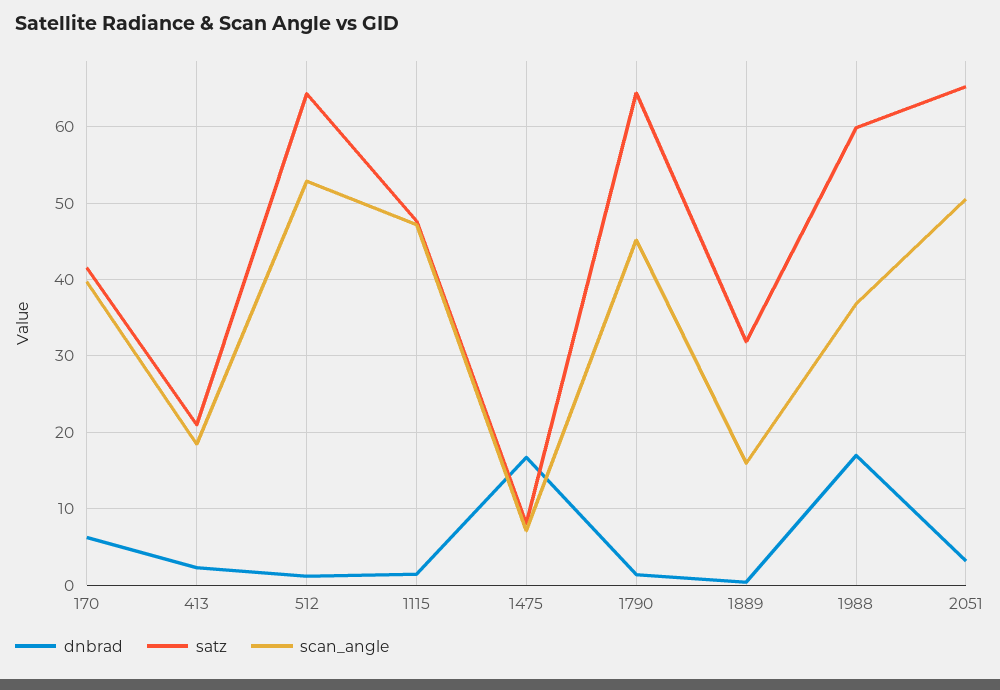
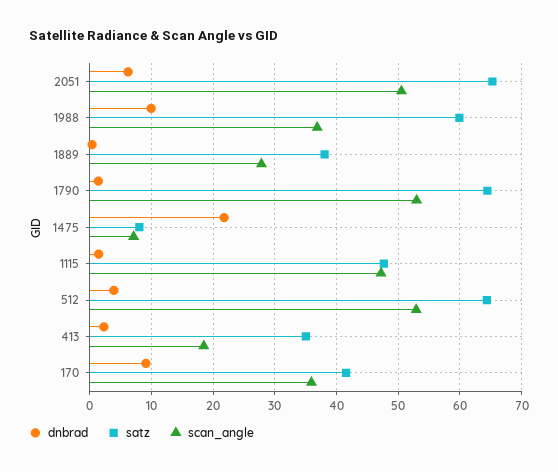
dnbrad, 170: 6 -> 9
scan_angle, 170: 40 -> 36
satz, 413: 21 -> 35
dnbrad, 512: 1 -> 4
dnbrad, 1475: 17 -> 22
scan_angle, 1790: 45 -> 53
satz, 1889: 32 -> 38
scan_angle, 1889: 16 -> 28
dnbrad, 1988: 17 -> 10
dnbrad, 2051: 3 -> 6

